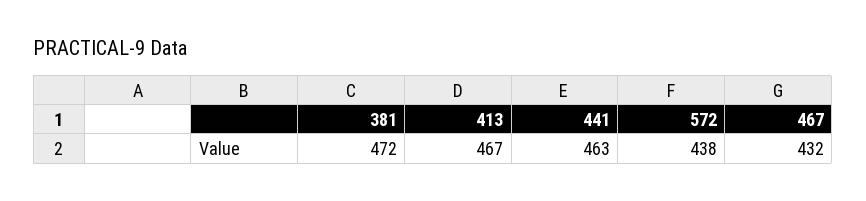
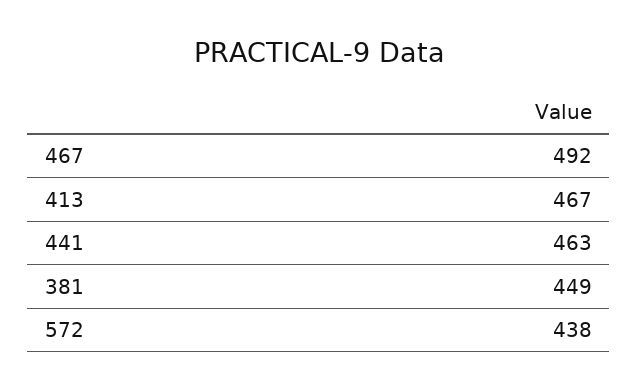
381: 472 -> 449
467: 432 -> 492

